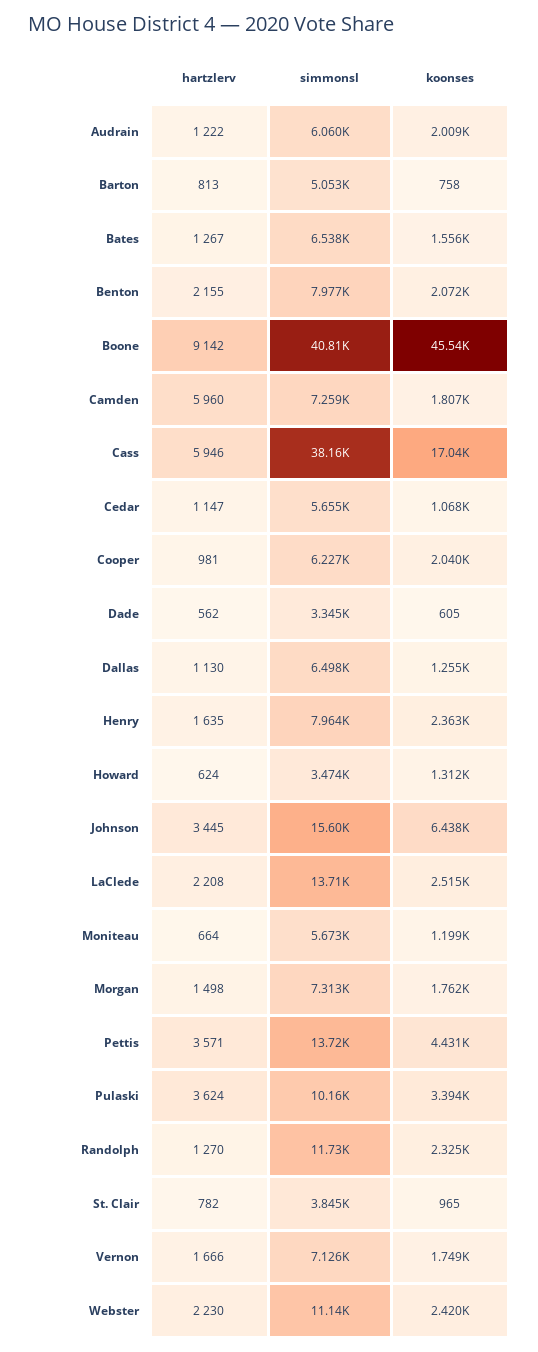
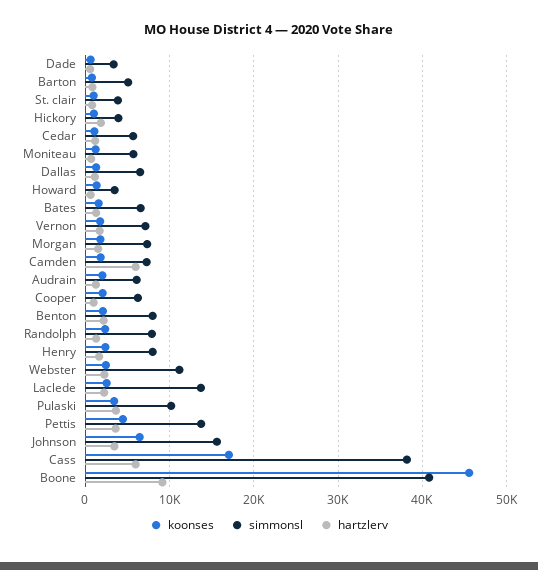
simmonsl, Randolph: 11730 -> 8000
koonses, Hickory: none -> 1000
simmonsl, Hickory: none -> 4000
hartzlerv, Hickory: none -> 2000

